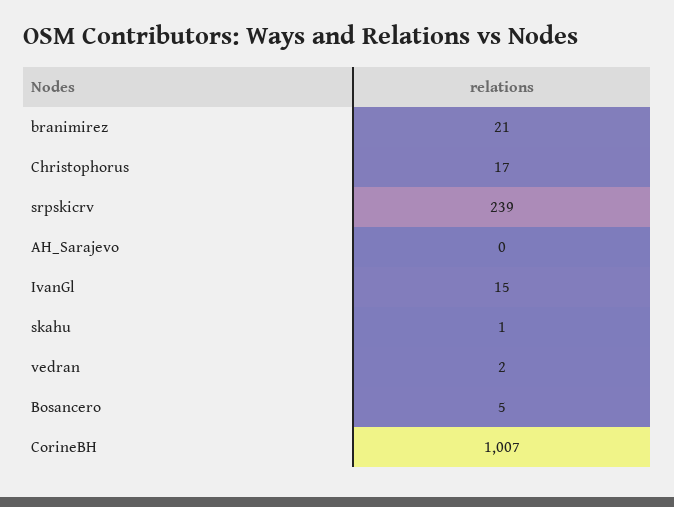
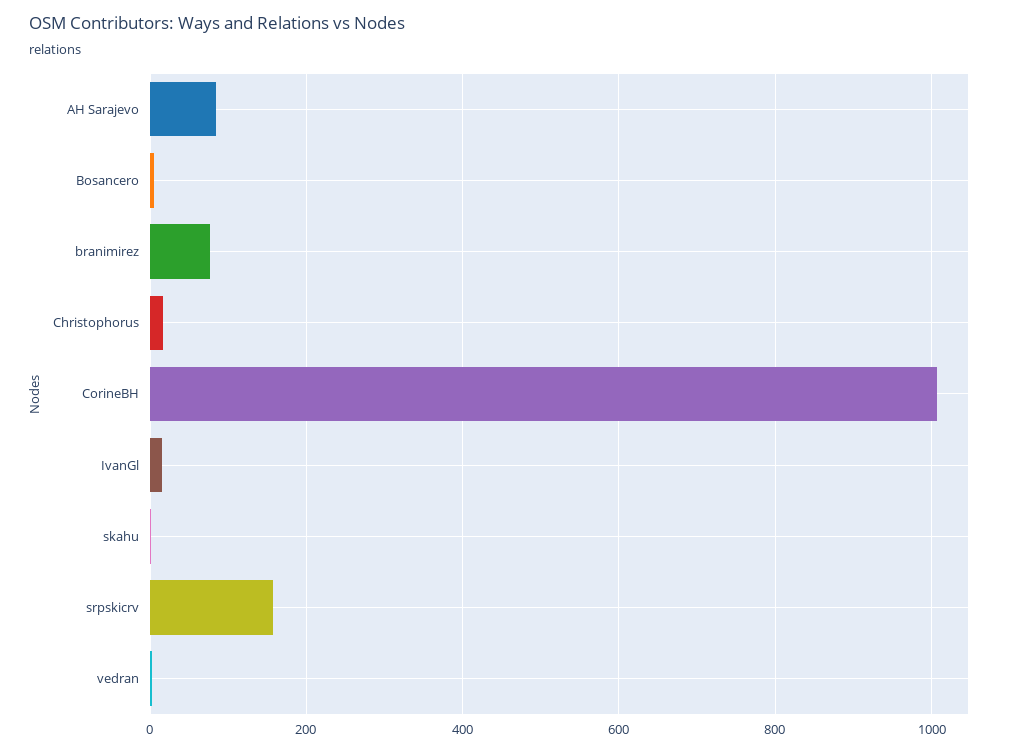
branimirez: 21 -> 80
srpskicrv: 239 -> 160
AH_Sarajevo: 0 -> 80

